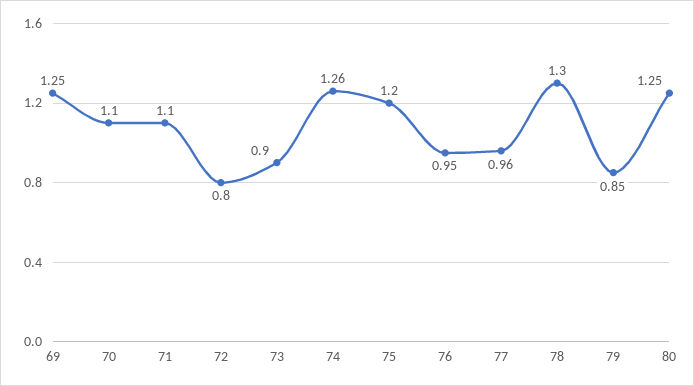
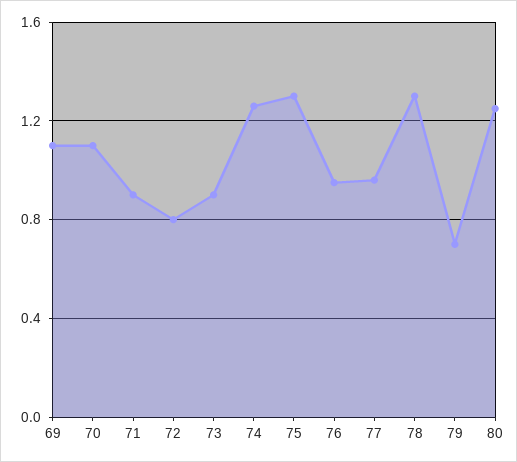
69: 1.25 -> 1.1
71: 1.1 -> 0.9
75: 1.2 -> 1.3
79: 0.85 -> 0.7

